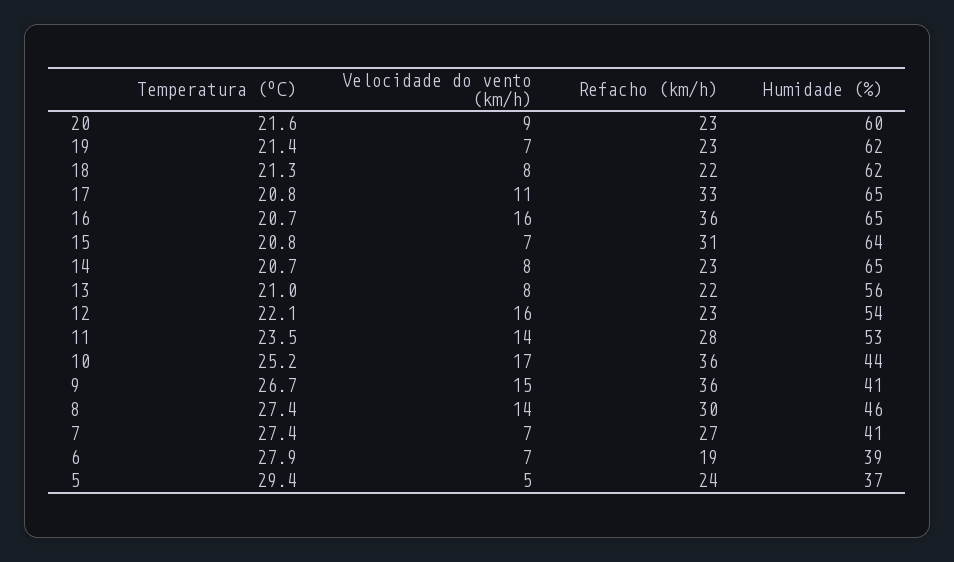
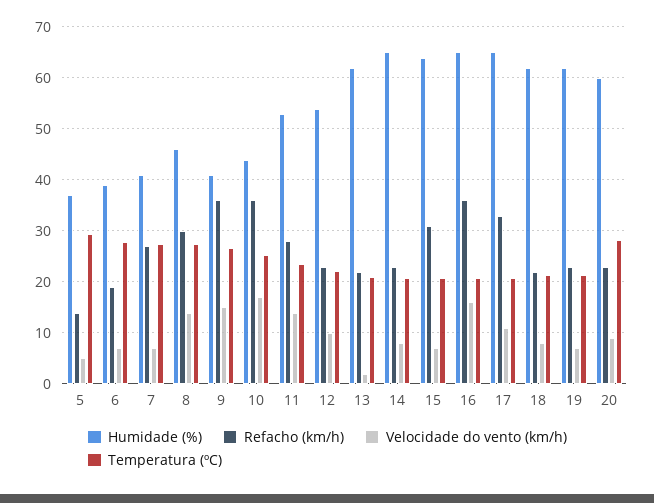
Temperatura (ºC), 20: 21.6 -> 28
Velocidade do vento (km/h), 13: 8 -> 2
Humidade (%), 13: 56 -> 62
Velocidade do vento (km/h), 12: 16 -> 10
Refacho (km/h), 5: 24 -> 14

